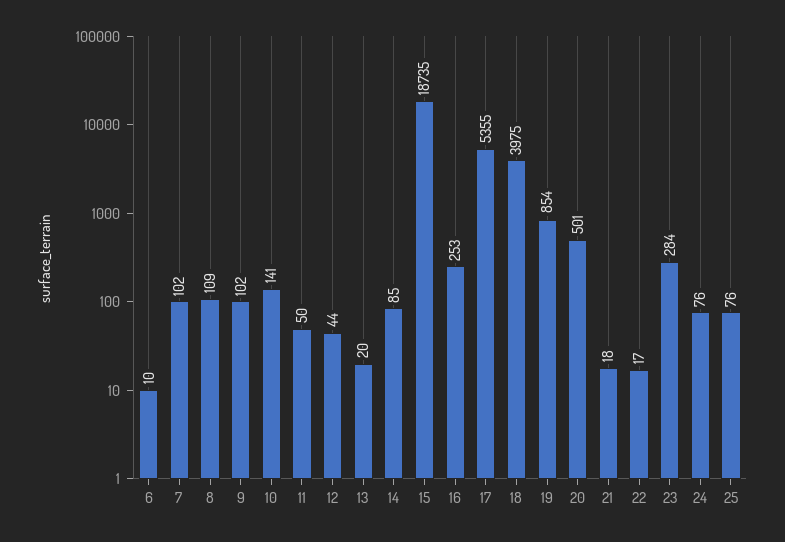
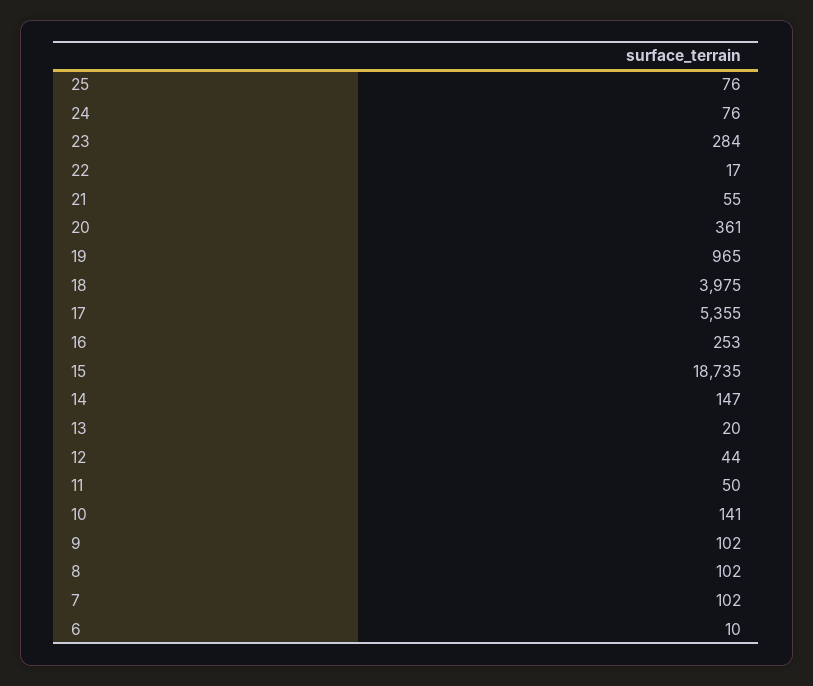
8: 109 -> 102
14: 85 -> 147
19: 854 -> 965
20: 501 -> 361
21: 18 -> 55

